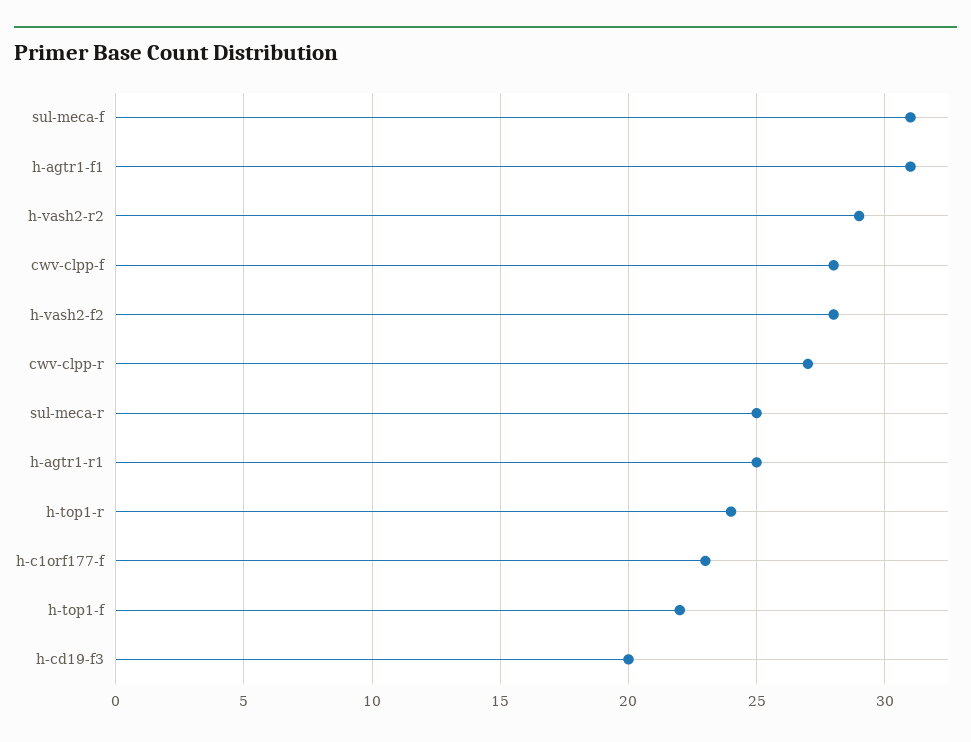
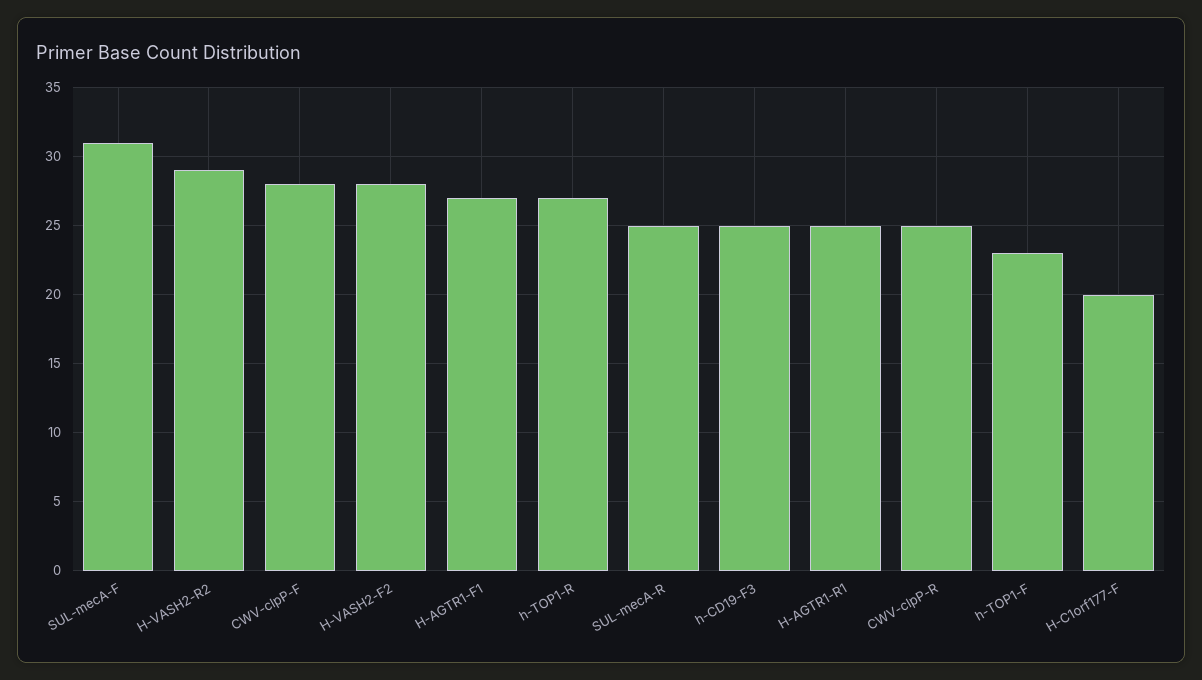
h-agtr1-f1: 31 -> 27
cwv-clpp-r: 27 -> 25
h-top1-r: 24 -> 27
h-c1orf177-f: 23 -> 20
h-top1-f: 22 -> 23
h-cd19-f3: 20 -> 25

